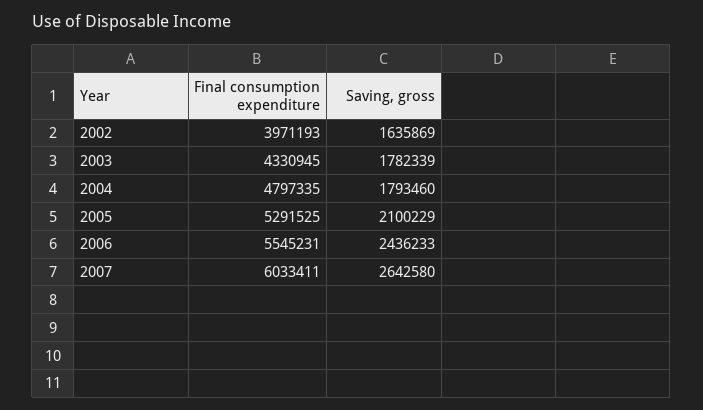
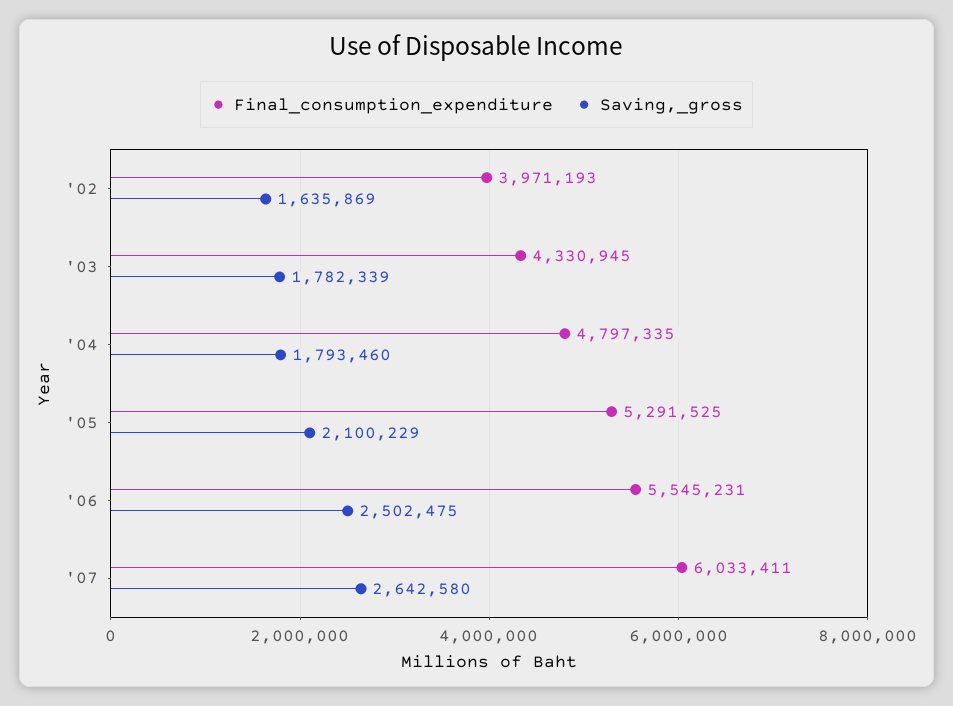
Saving, gross, 2006: 2436233 -> 2502475

